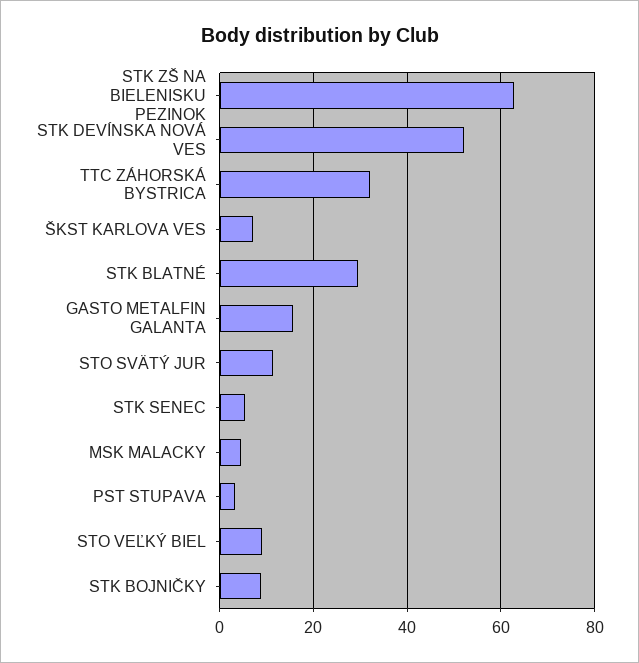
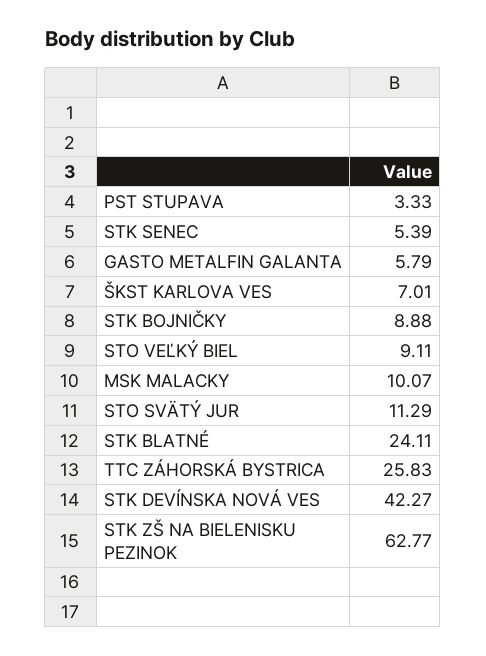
STK DEVÍNSKA NOVÁ VES: 52 -> 42.27
TTC ZÁHORSKÁ BYSTRICA: 32 -> 25.83
STK BLATNÉ: 30 -> 24.11
GASTO METALFIN GALANTA: 16 -> 5.79
MSK MALACKY: 4 -> 10.07

